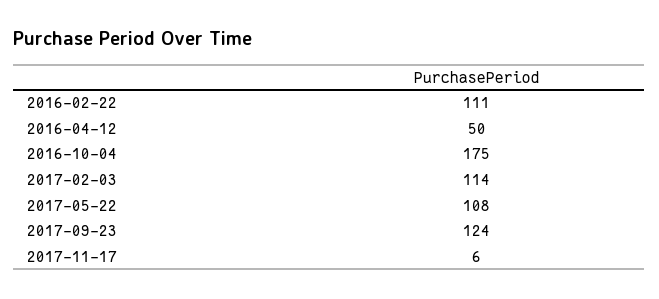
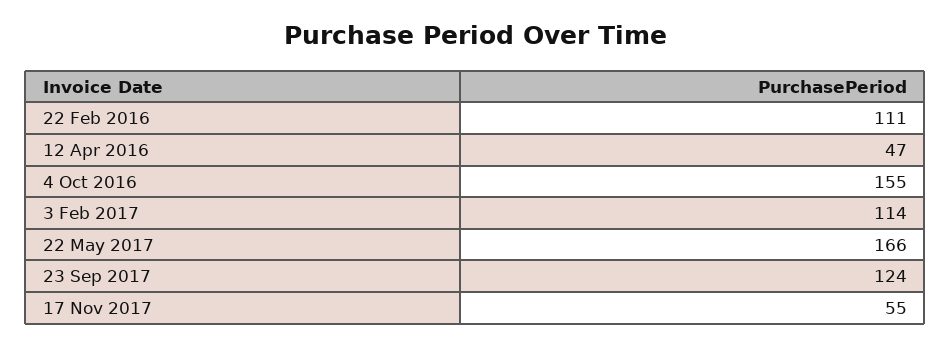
2016-04-12: 50 -> 47
2016-10-04: 175 -> 155
2017-05-22: 108 -> 166
2017-11-17: 6 -> 55

